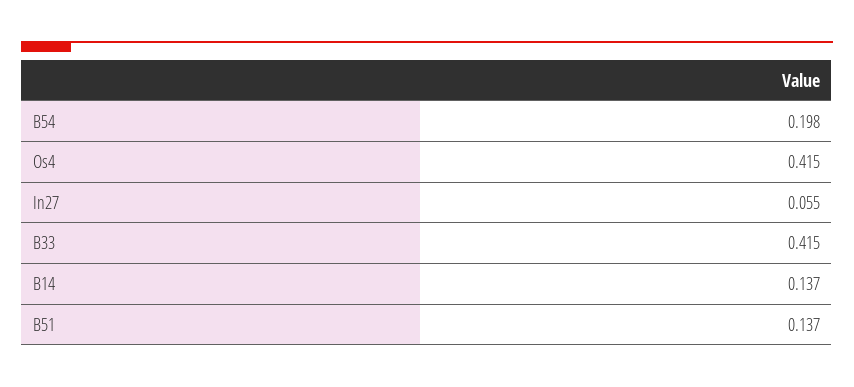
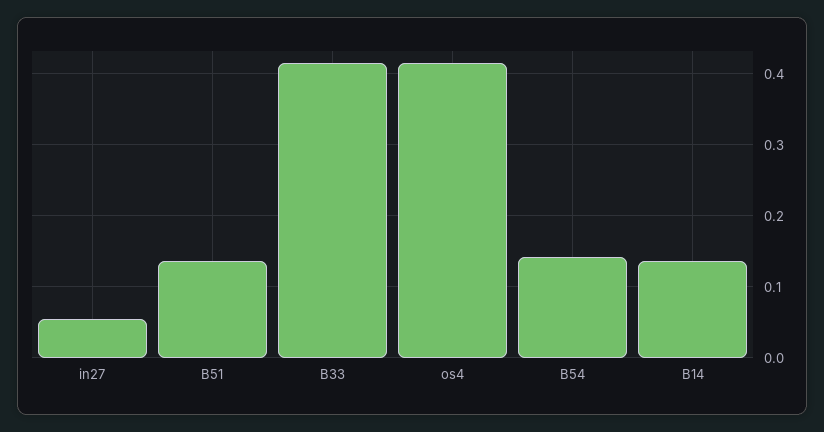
B54: 0.198 -> 0.14

